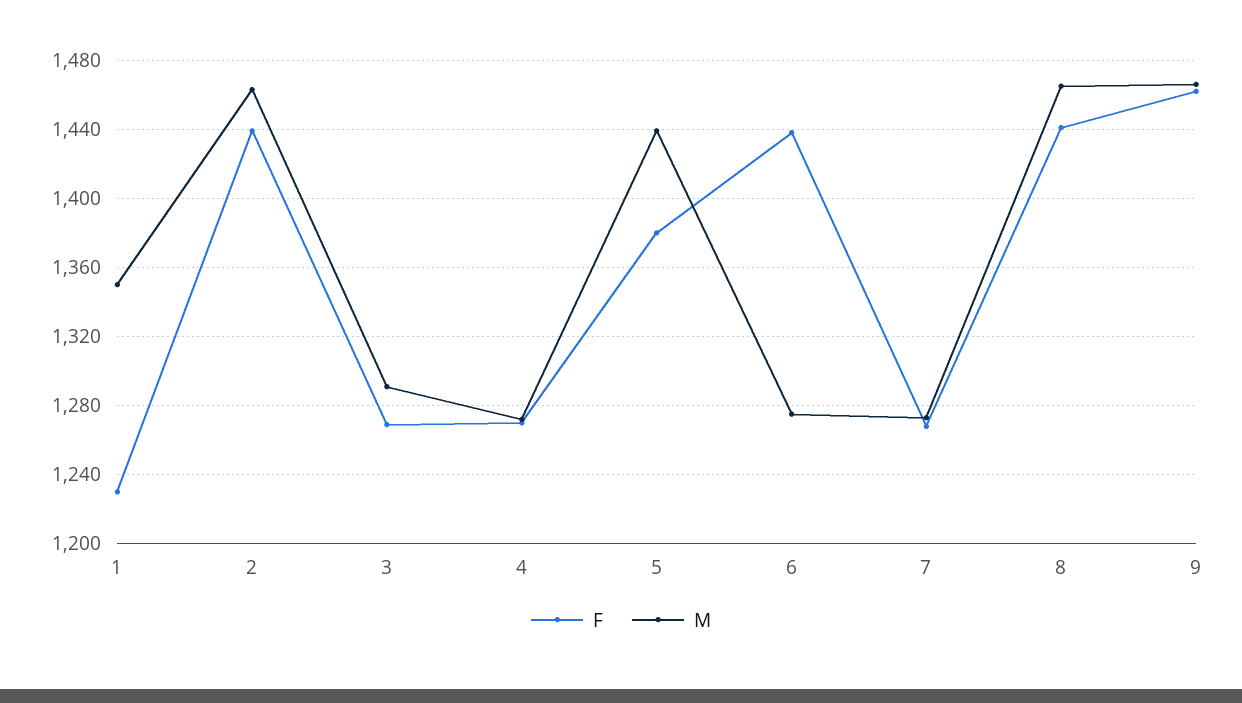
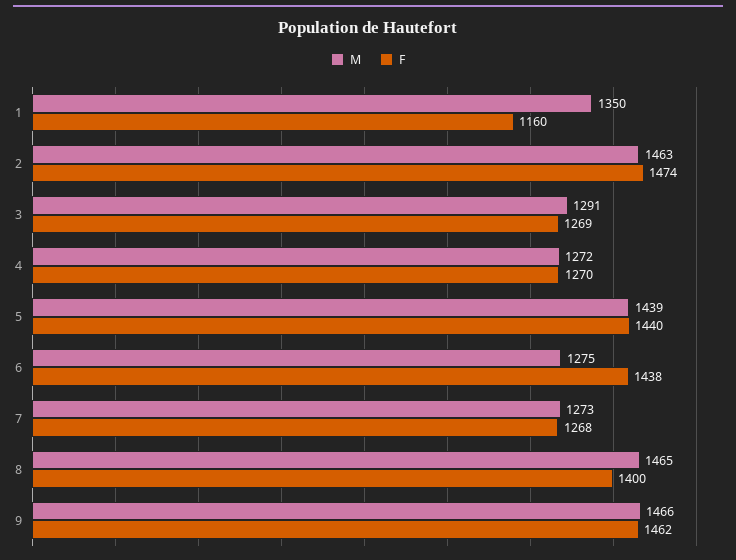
F, 1: 1230 -> 1160
F, 2: 1440 -> 1474
F, 5: 1380 -> 1440
F, 8: 1440 -> 1400

